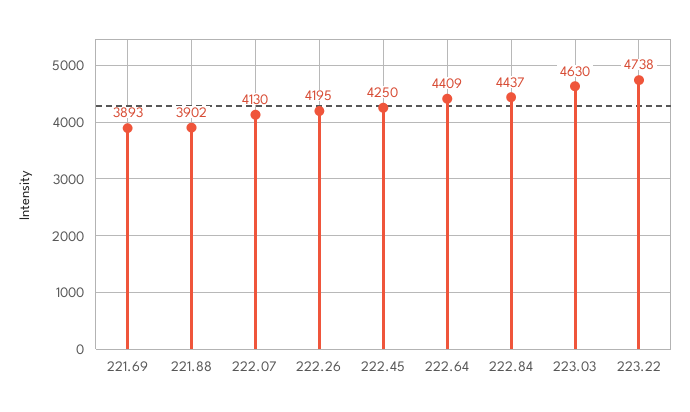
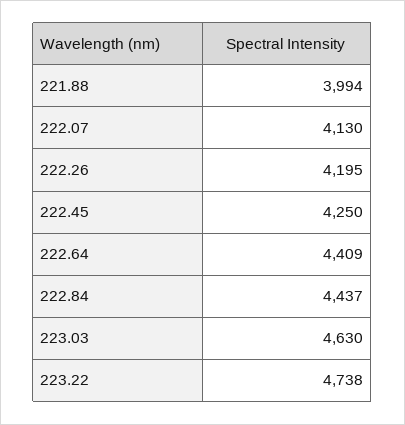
221.69: 3893 -> none
221.88: 3902 -> 3994

